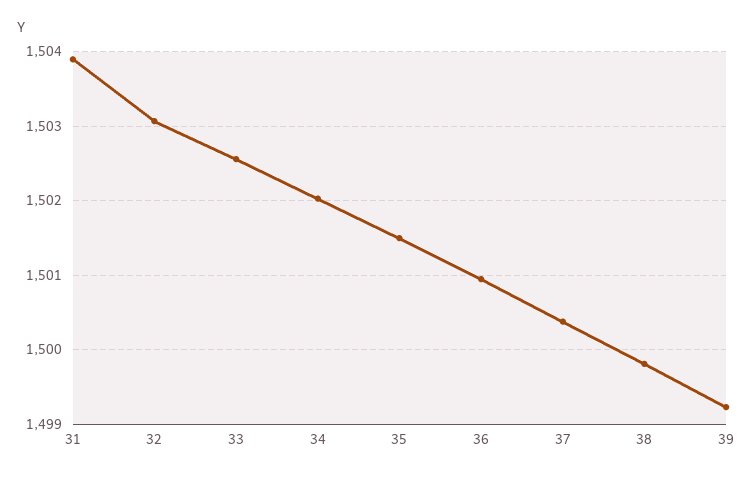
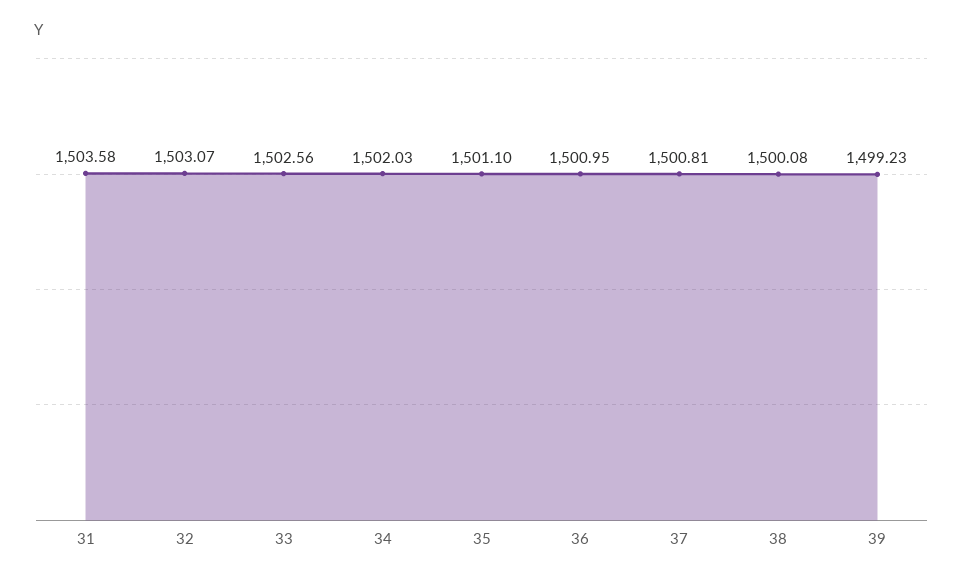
31: 1503.9 -> 1503.58
35: 1501.5 -> 1501.1
37: 1500.4 -> 1500.81
38: 1499.8 -> 1500.08

